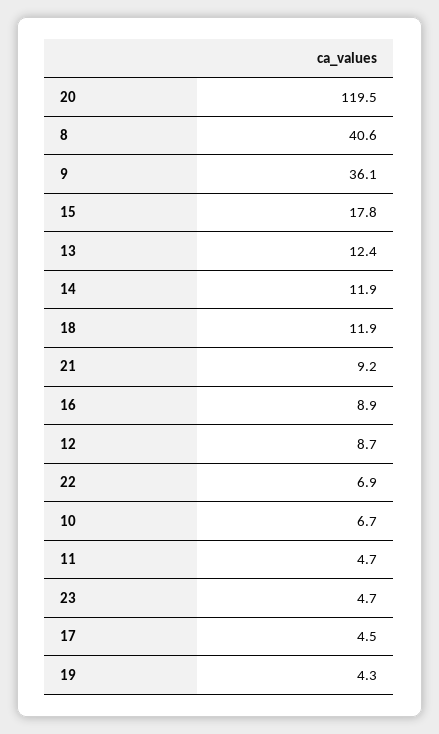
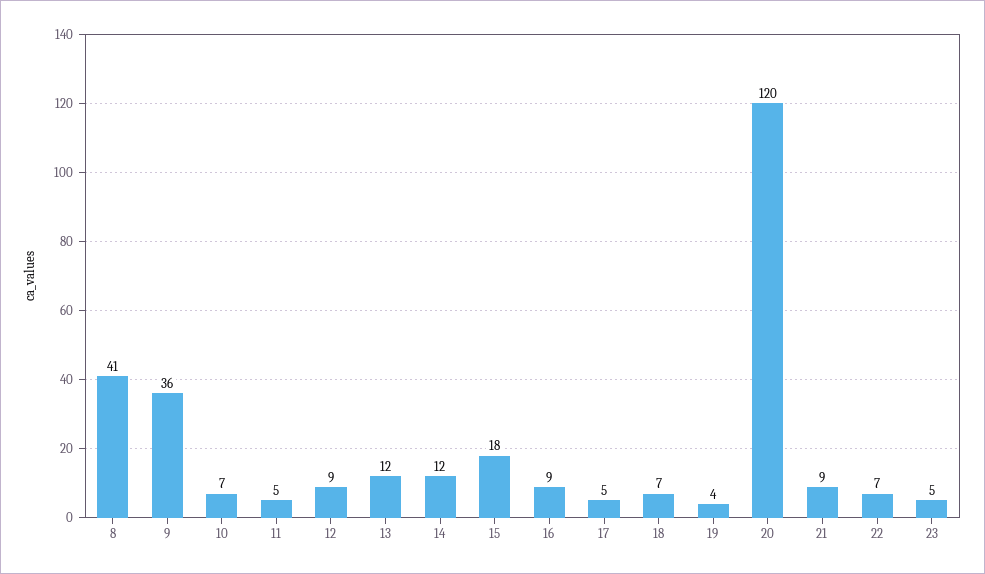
18: 11.9 -> 7

